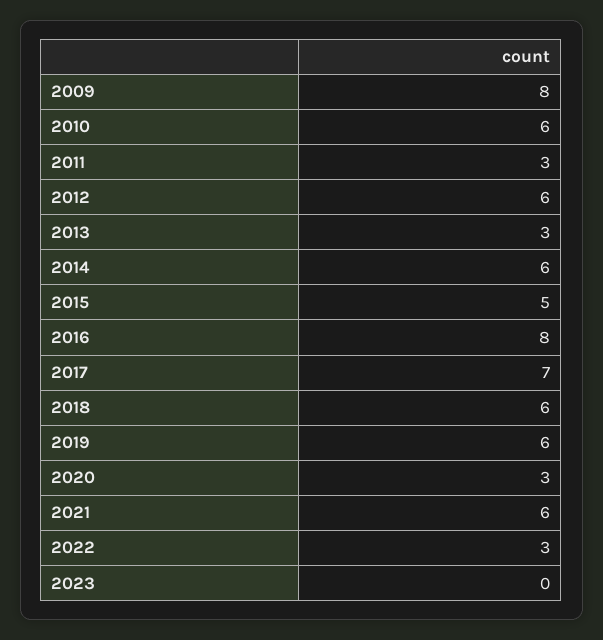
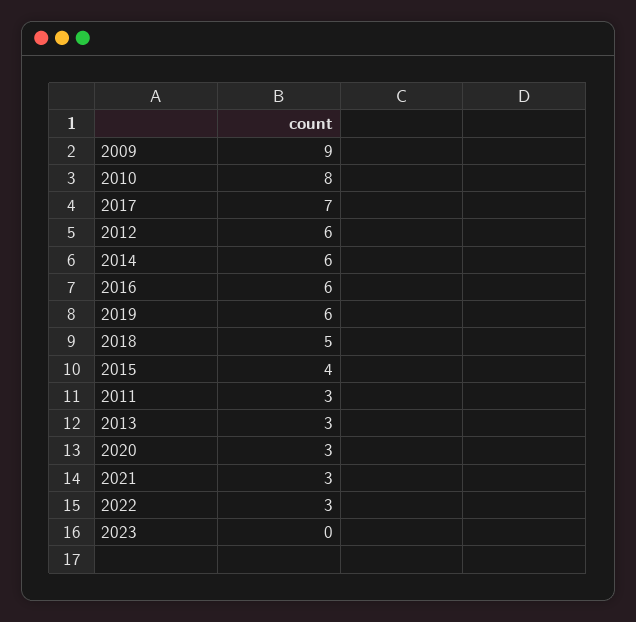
2009: 8 -> 9
2010: 6 -> 8
2015: 5 -> 4
2016: 8 -> 6
2018: 6 -> 5
2021: 6 -> 3

